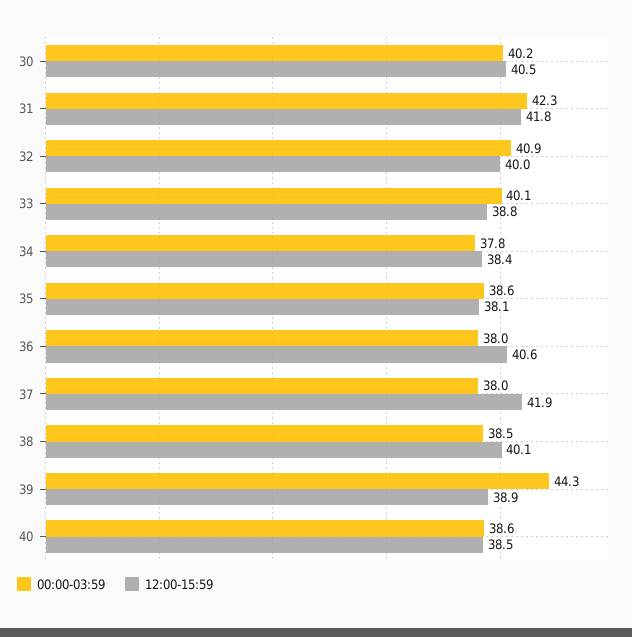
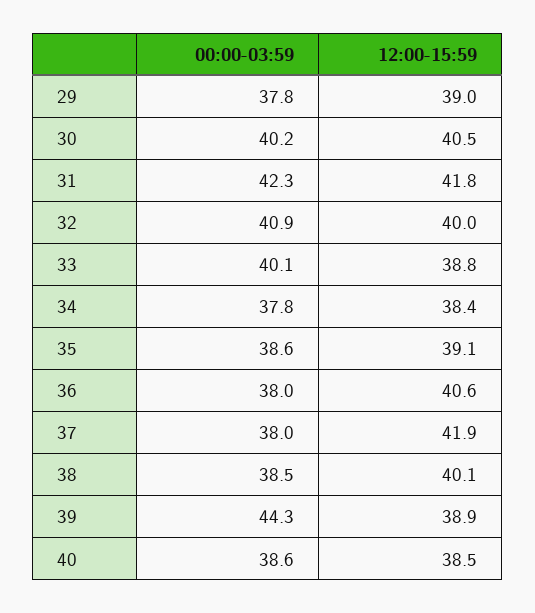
12:00-15:59, 35: 38.1 -> 39.1
00:00-03:59, 29: none -> 37.8
12:00-15:59, 29: none -> 39

